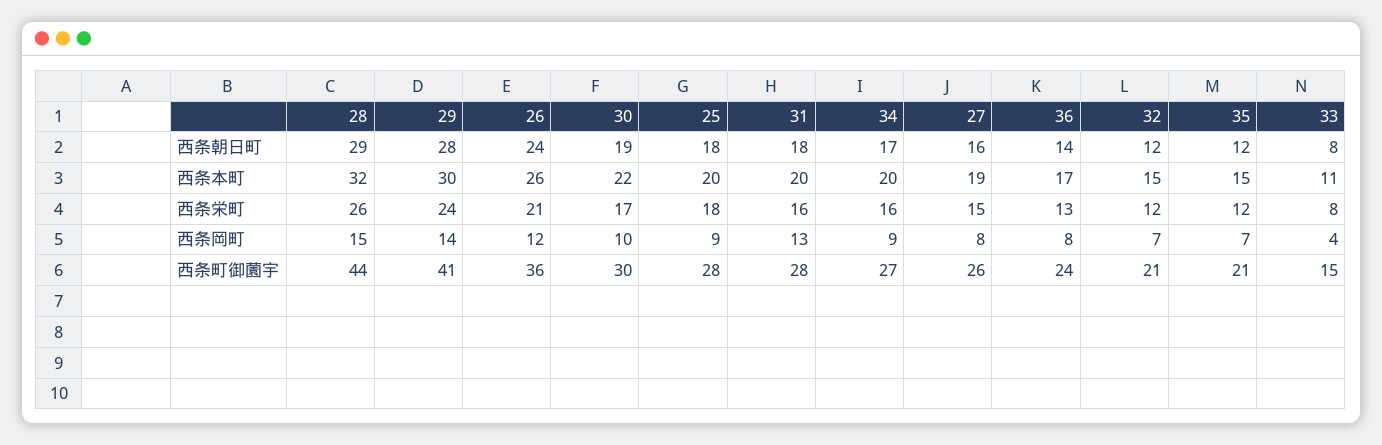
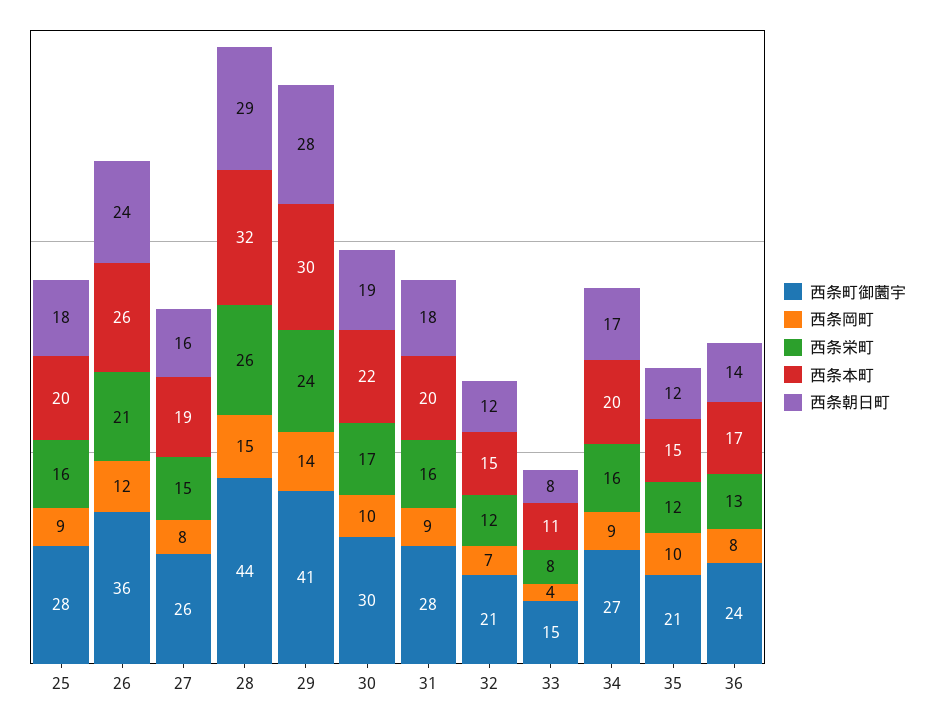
西条栄町, 25: 18 -> 16
西条岡町, 31: 13 -> 9
西条岡町, 35: 7 -> 10

